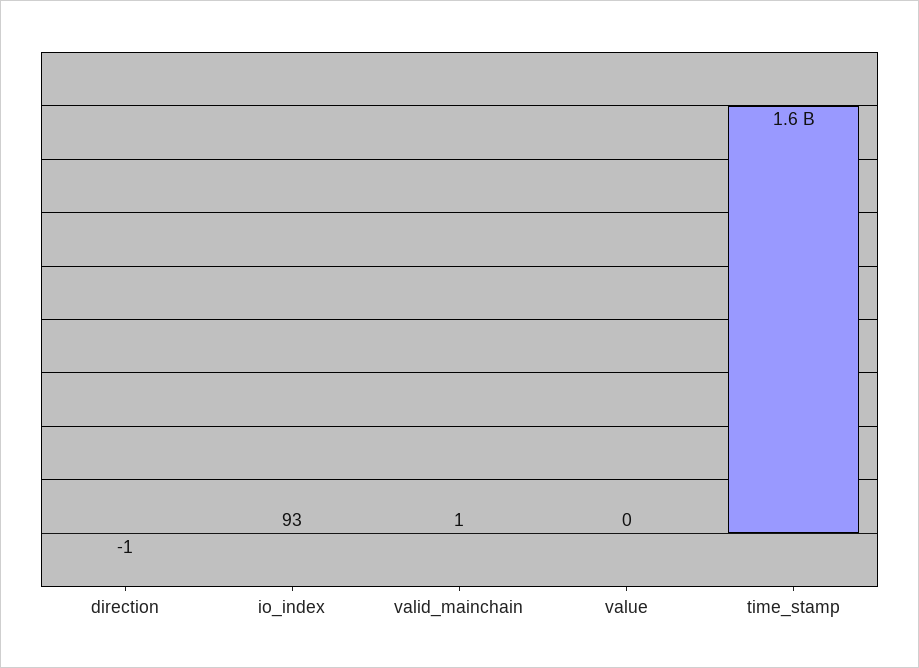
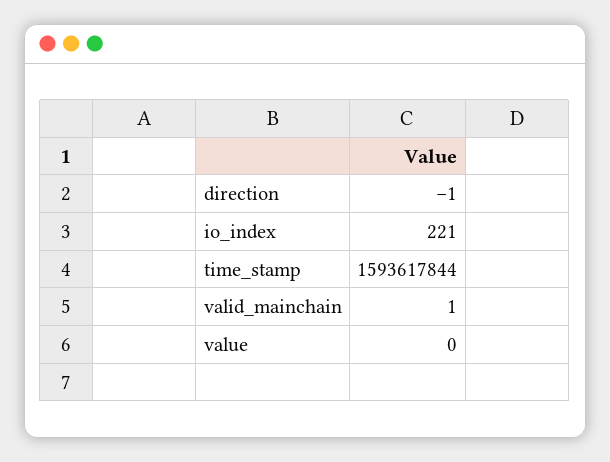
io_index: 93 -> 221

